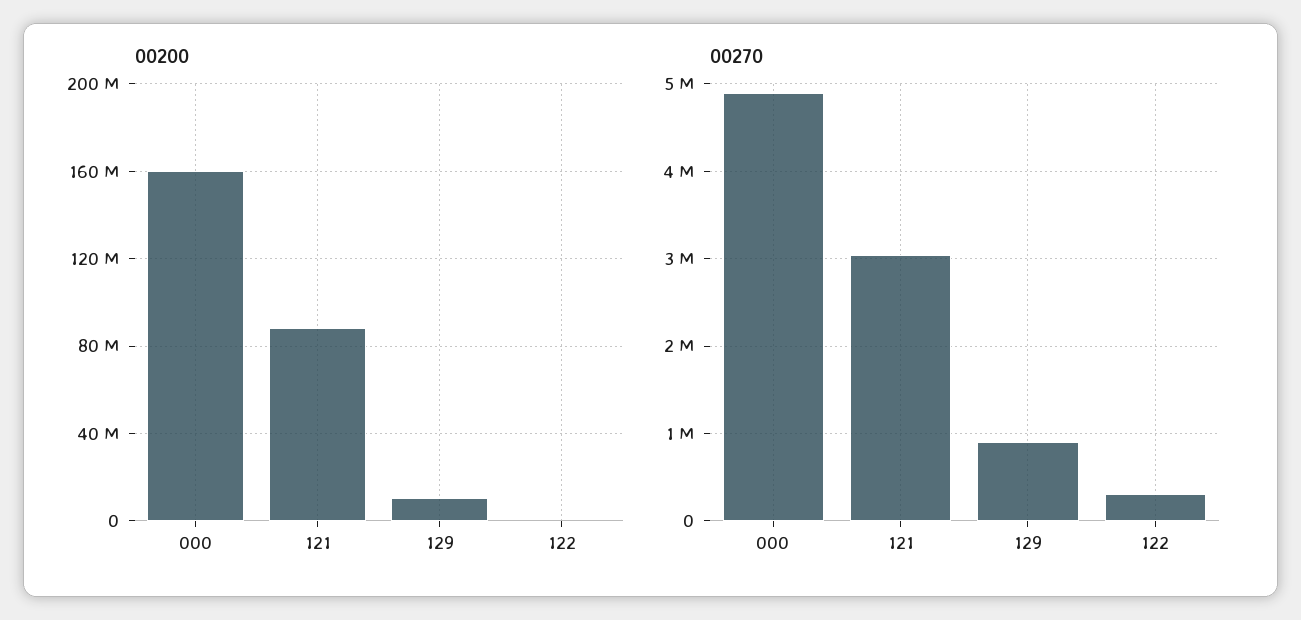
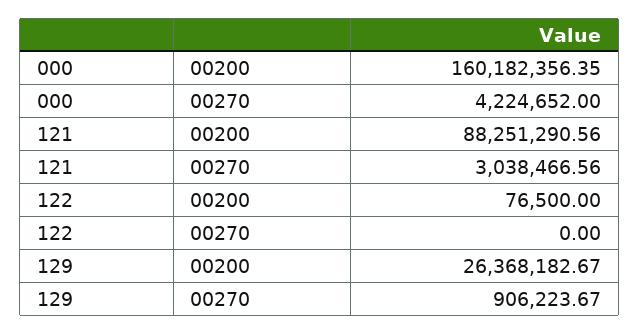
00200, 129: 10000000 -> 26368182.67
00270, 000: 4900000 -> 4224652
00270, 122: 300000 -> 0

